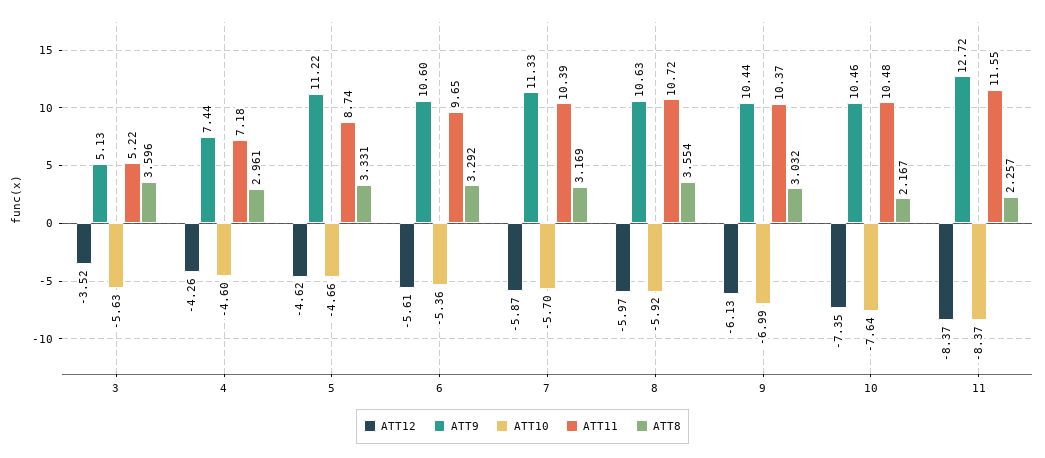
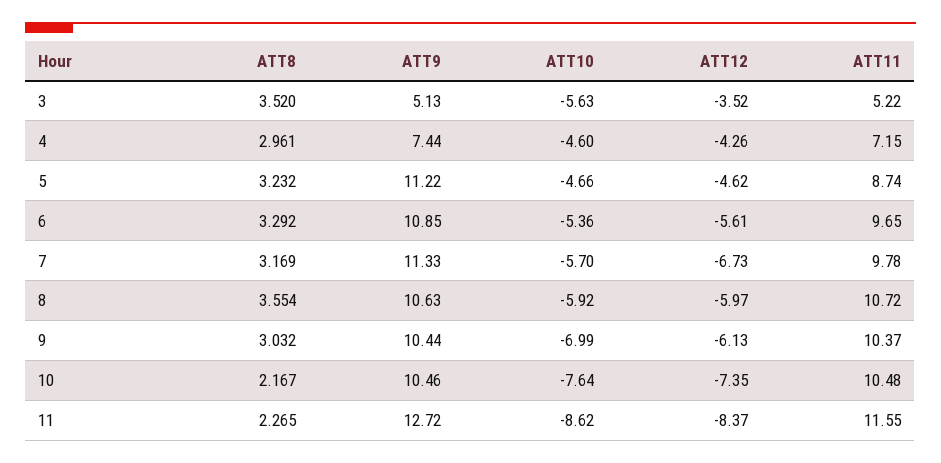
ATT8, 3: 3.596 -> 3.52
ATT11, 4: 7.18 -> 7.15
ATT8, 5: 3.331 -> 3.232
ATT9, 6: 10.6 -> 10.85
ATT12, 7: -5.87 -> -6.73
ATT11, 7: 10.39 -> 9.78
ATT10, 11: -8.37 -> -8.62
ATT8, 11: 2.257 -> 2.265

